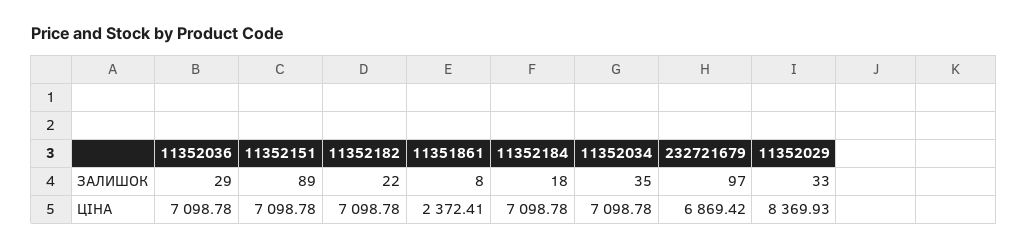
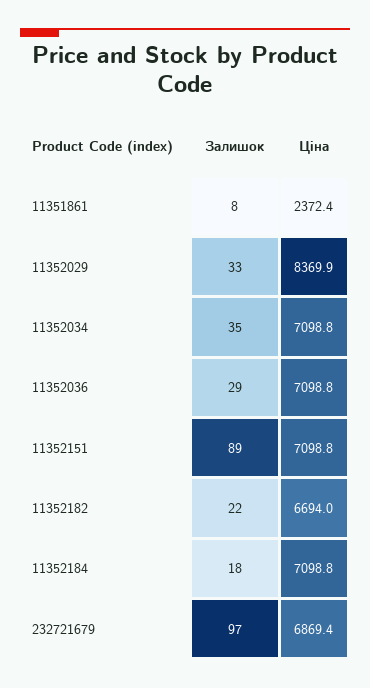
11352182, ЦІНА: 7098.78 -> 6694

